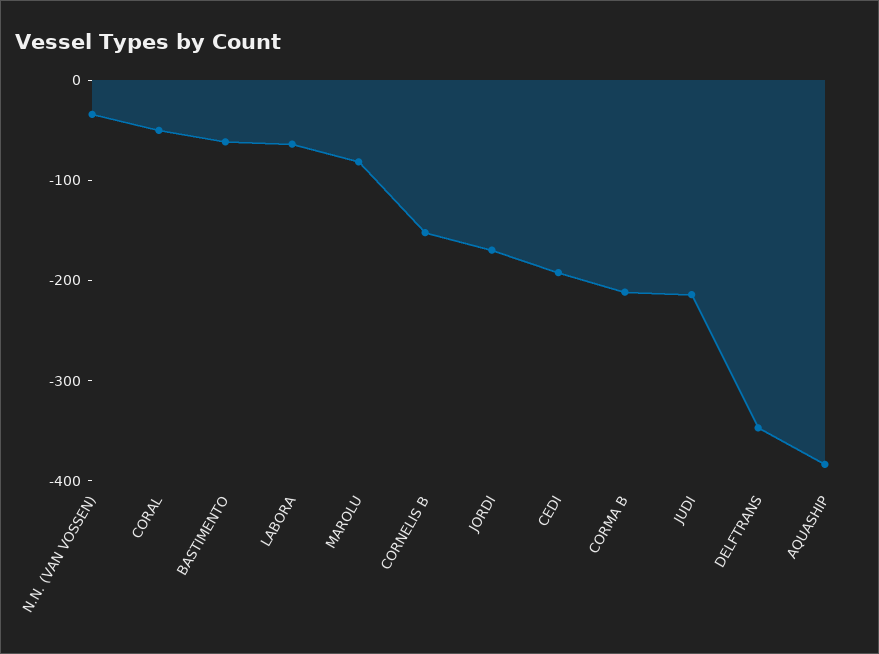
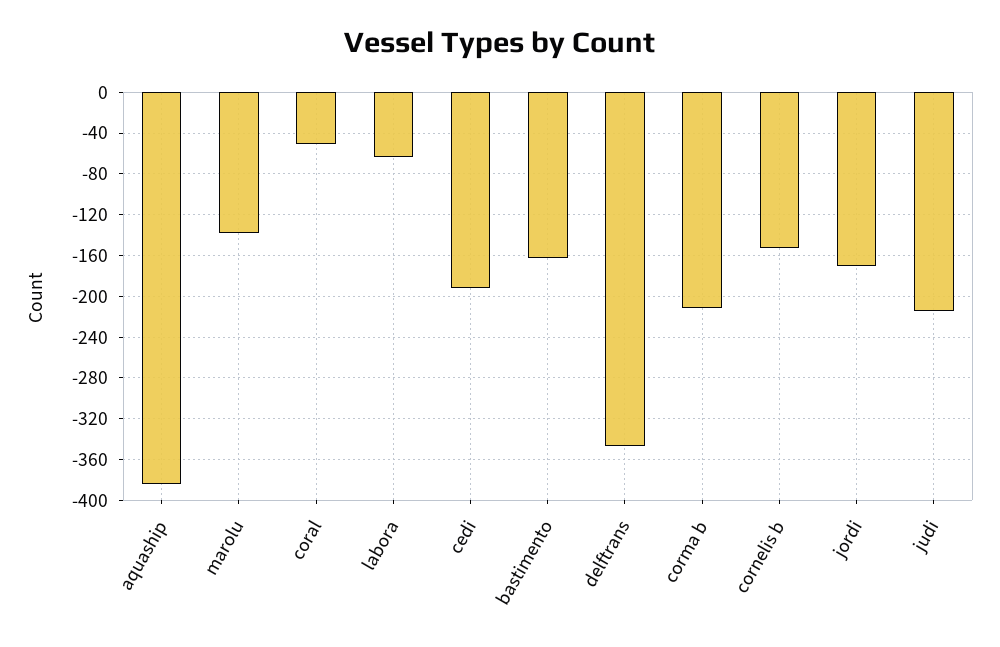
N.N. (VAN VOSSEN): -40 -> none
BASTIMENTO: -60 -> -160
MAROLU: -80 -> -140

